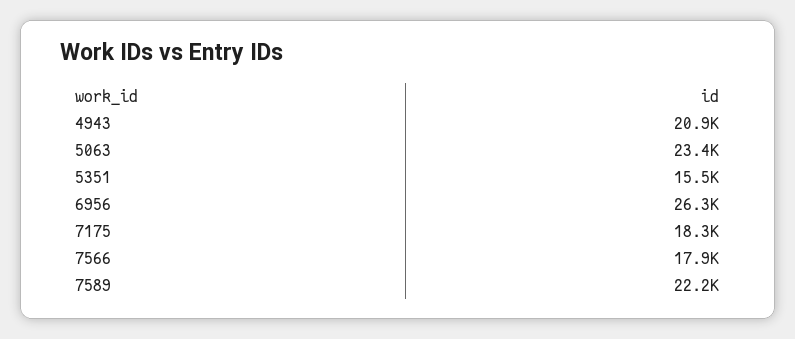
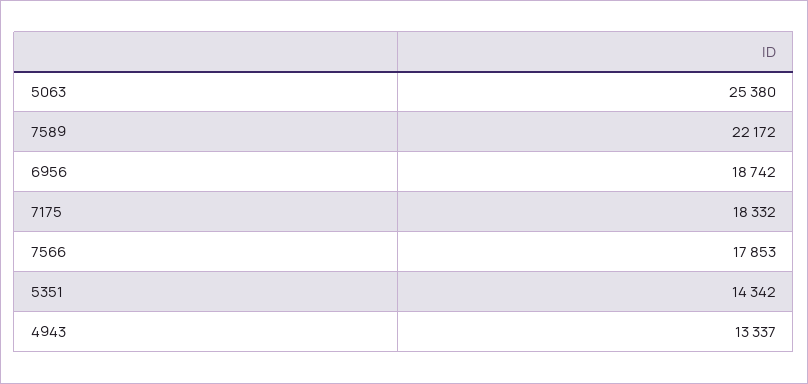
4943: 20900 -> 13337
5063: 23400 -> 25380
5351: 15500 -> 14342
6956: 26300 -> 18742

